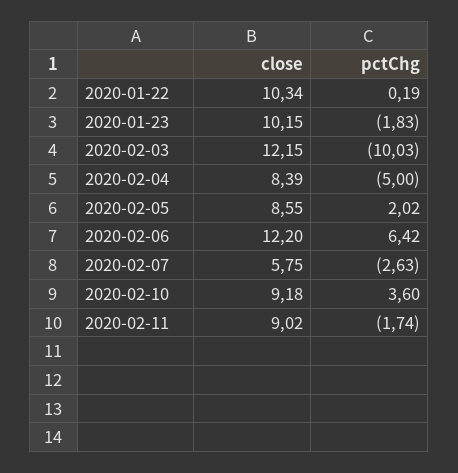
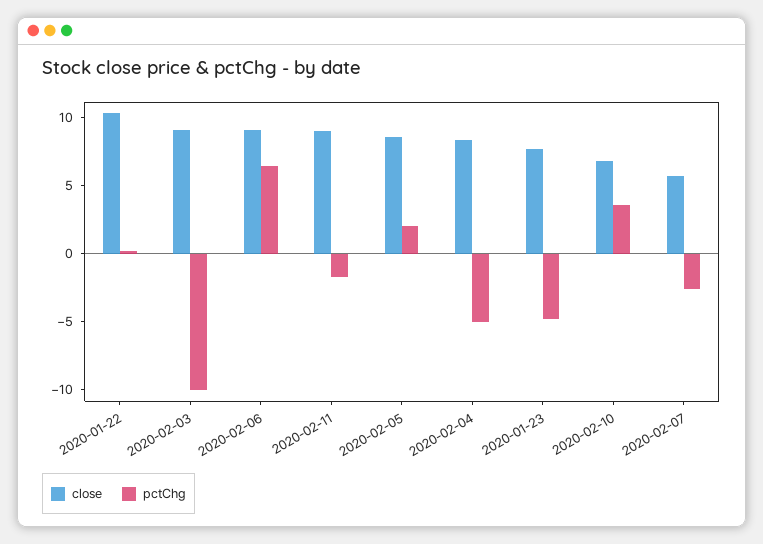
close, 2020-01-23: 10.15 -> 8
pctChg, 2020-01-23: -1.83 -> -5
close, 2020-02-03: 12.15 -> 9
close, 2020-02-06: 12.2 -> 9
close, 2020-02-10: 9.18 -> 7

